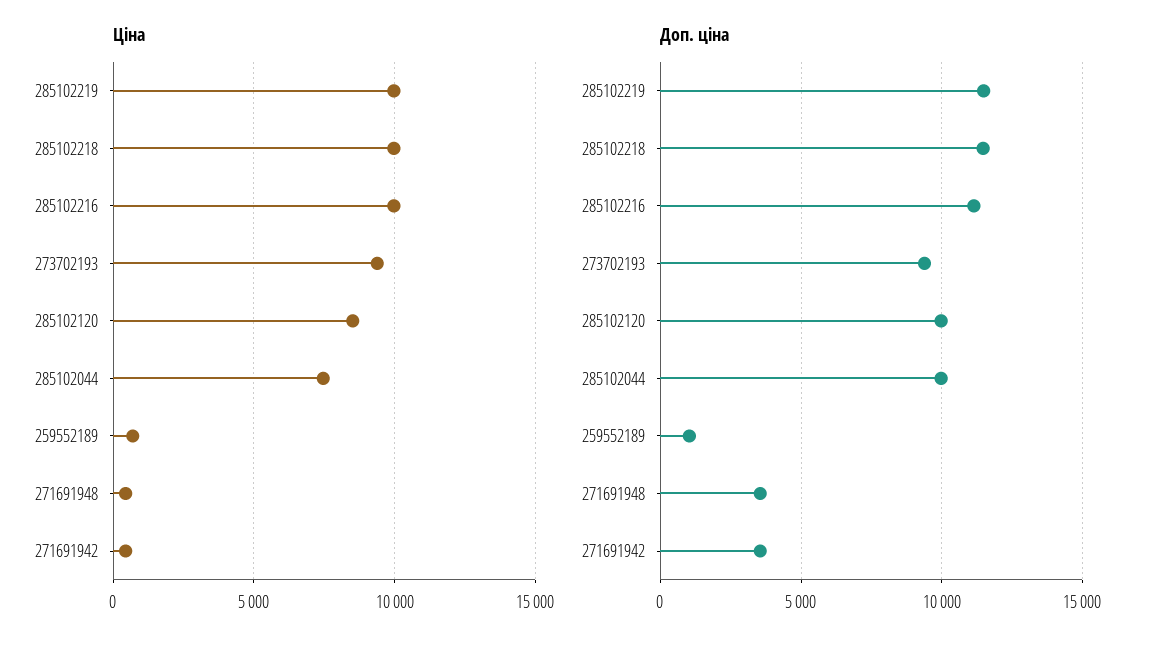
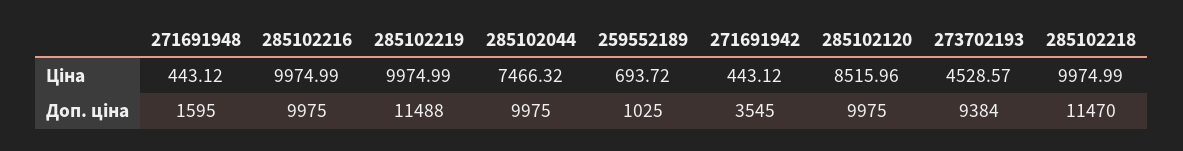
Ціна, 273702193: 9500 -> 4528.57
Доп. ціна, 285102216: 11000 -> 9975
Доп. ціна, 271691948: 3500 -> 1595

